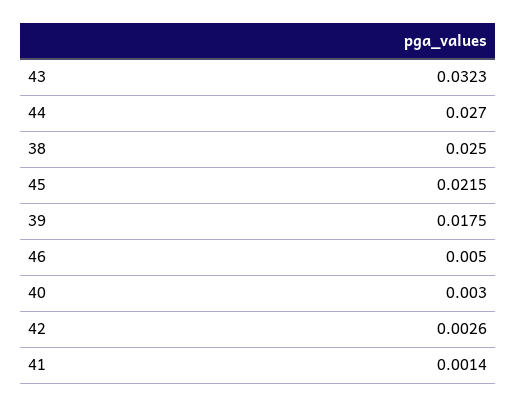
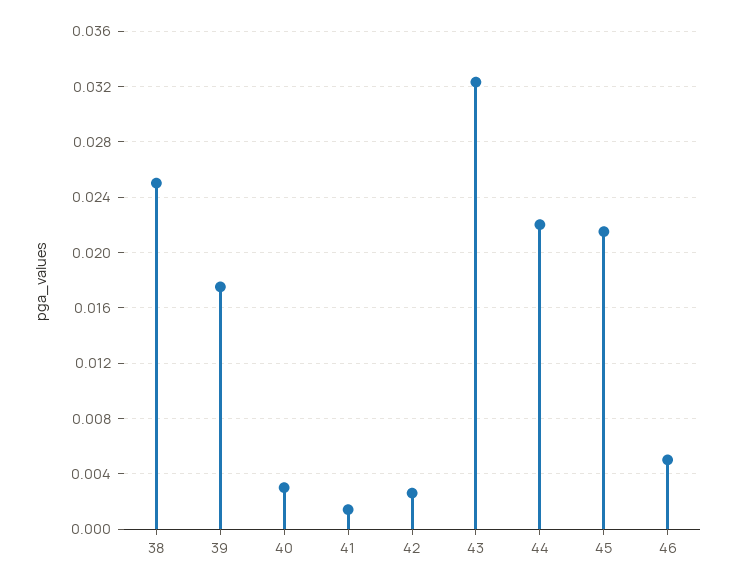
44: 0.027 -> 0.022

